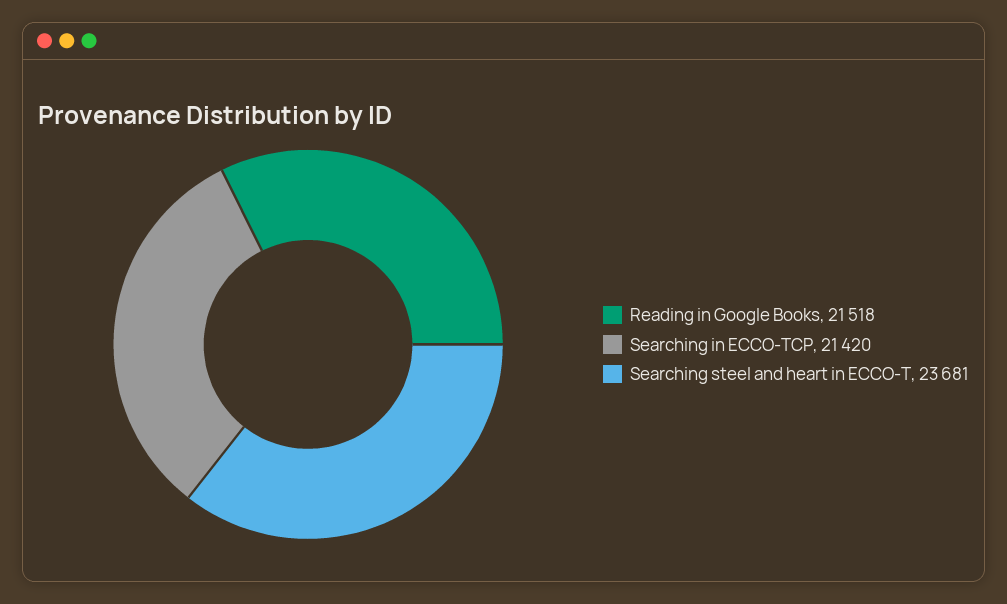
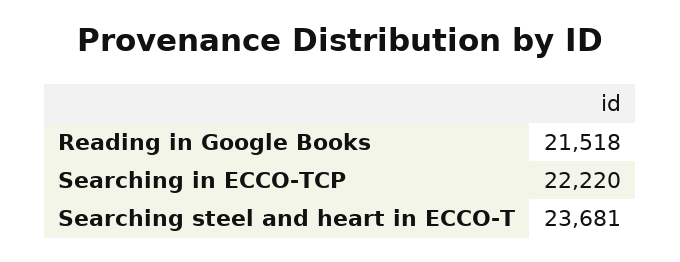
Searching in ECCO-TCP: 21420 -> 22220

